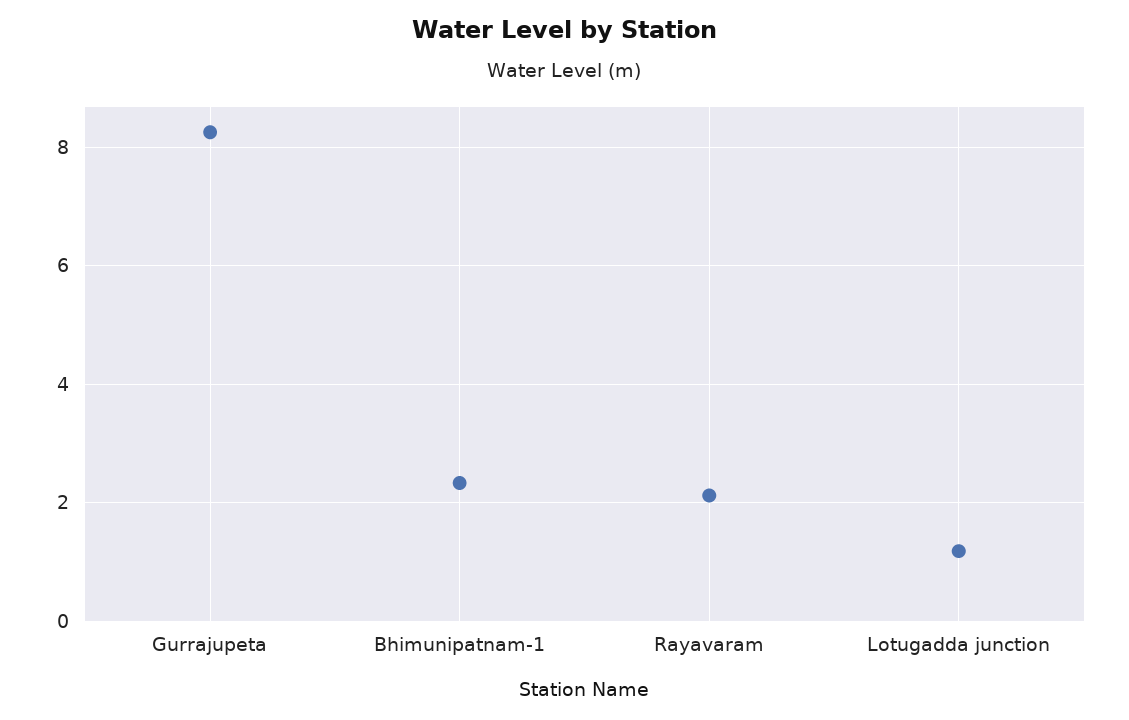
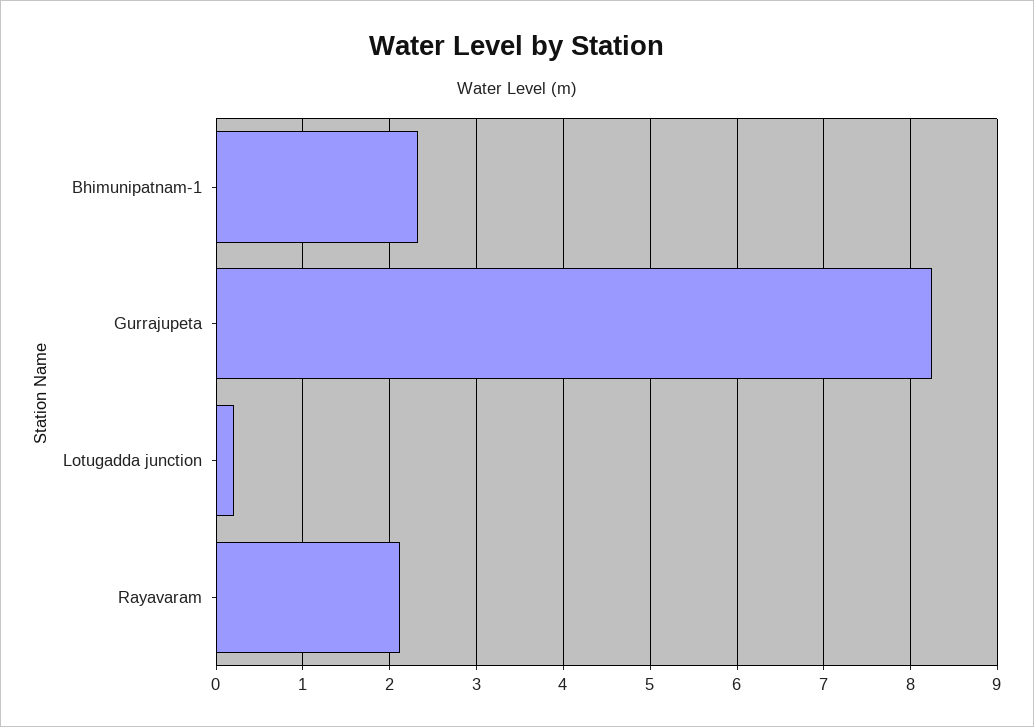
Lotugadda junction: 1.2 -> 0.2

